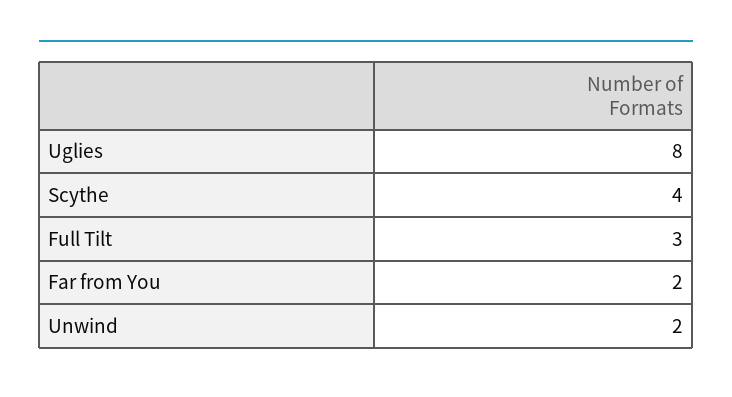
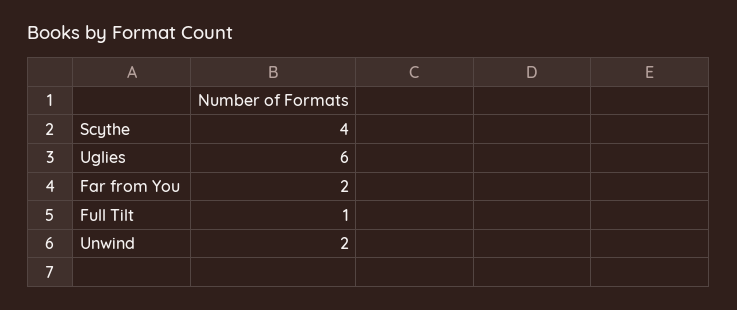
Uglies: 8 -> 6
Full Tilt: 3 -> 1

